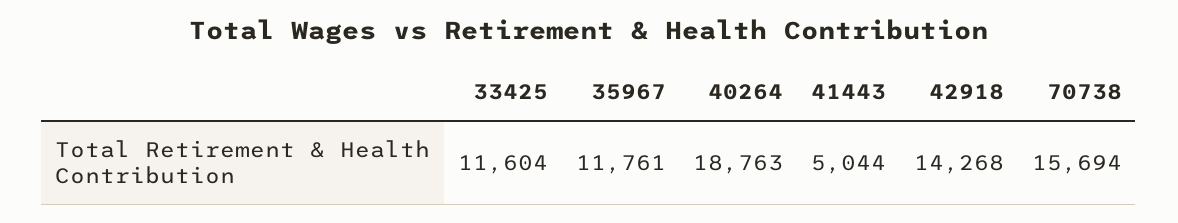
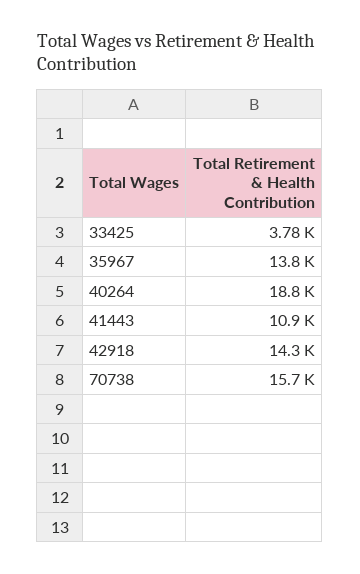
33425: 11604 -> 3780
35967: 11761 -> 13800
41443: 5044 -> 10900

